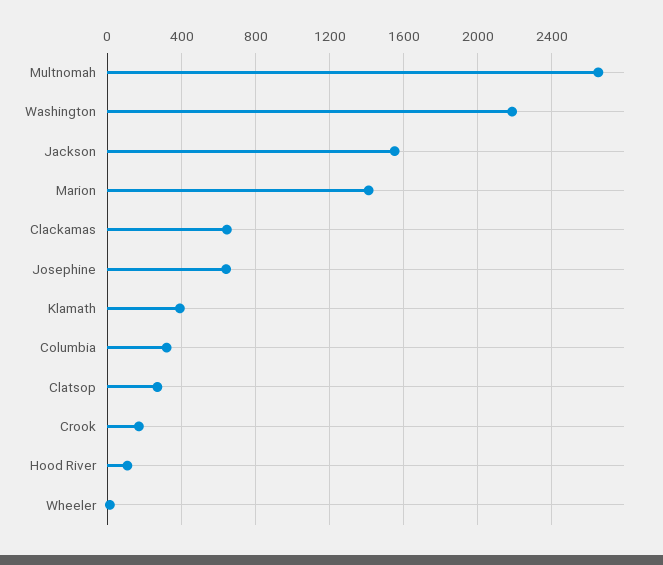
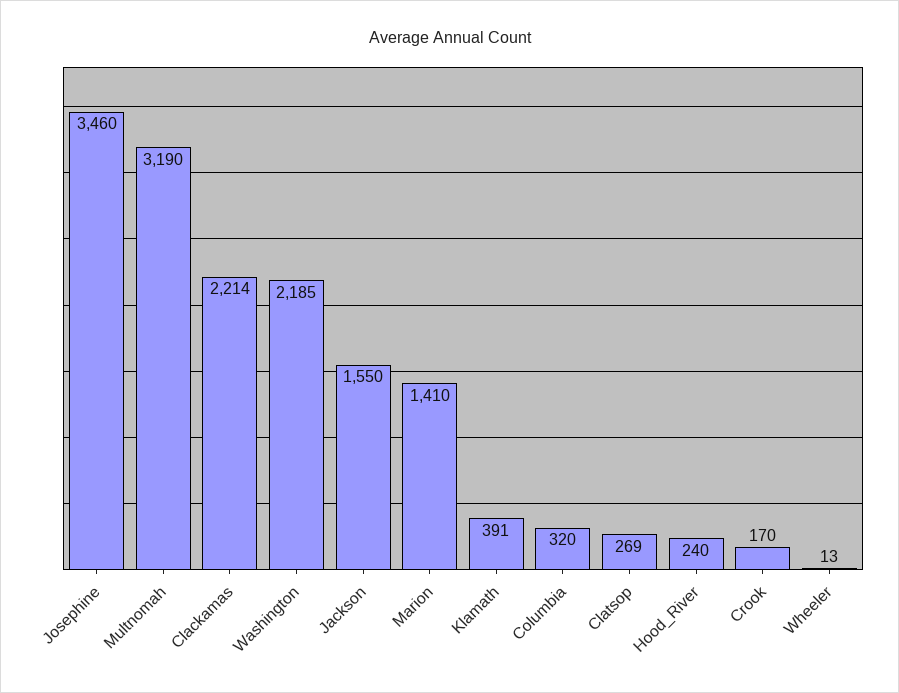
Multnomah: 2650 -> 3190
Clackamas: 650 -> 2214
Josephine: 650 -> 3460
Hood River: 100 -> 240

